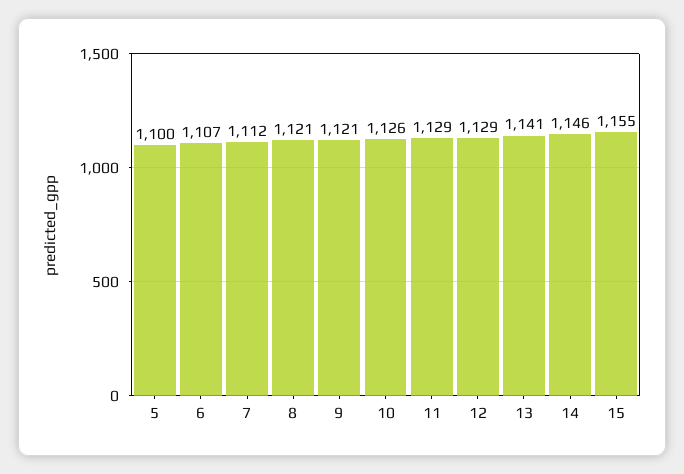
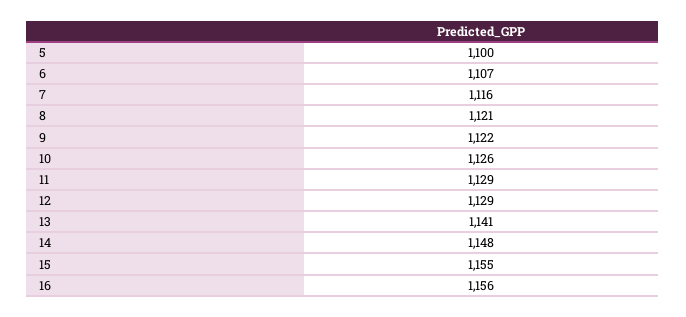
7: 1112 -> 1116
9: 1121 -> 1122
14: 1146 -> 1148
16: none -> 1156

